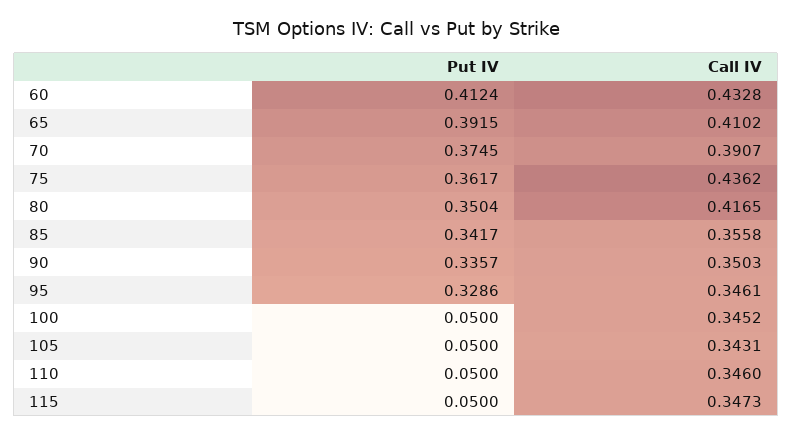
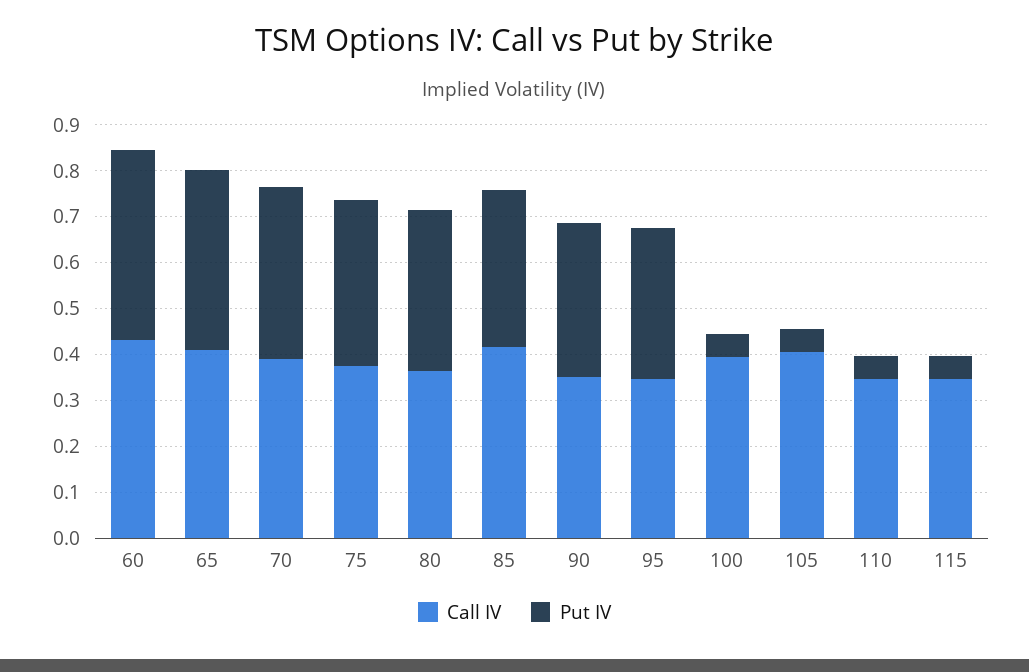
Call IV, 75: 0.4362 -> 0.38
Call IV, 80: 0.4165 -> 0.36
Call IV, 85: 0.3558 -> 0.42
Call IV, 100: 0.3452 -> 0.4
Call IV, 105: 0.3431 -> 0.4

